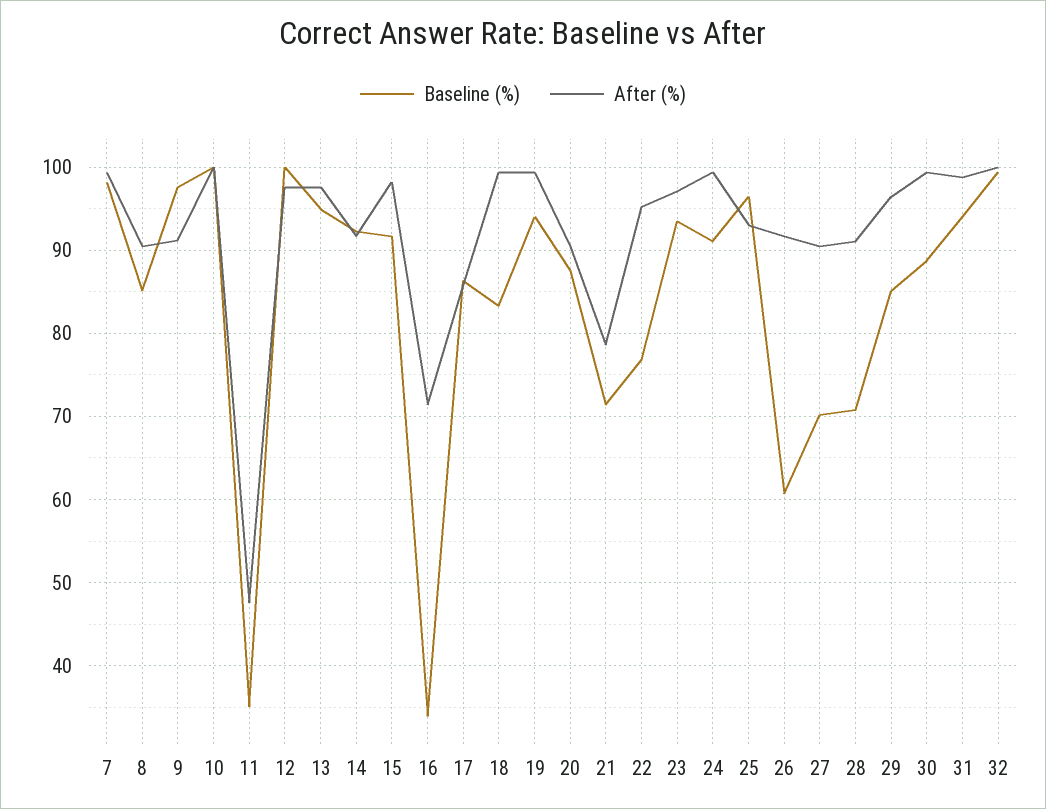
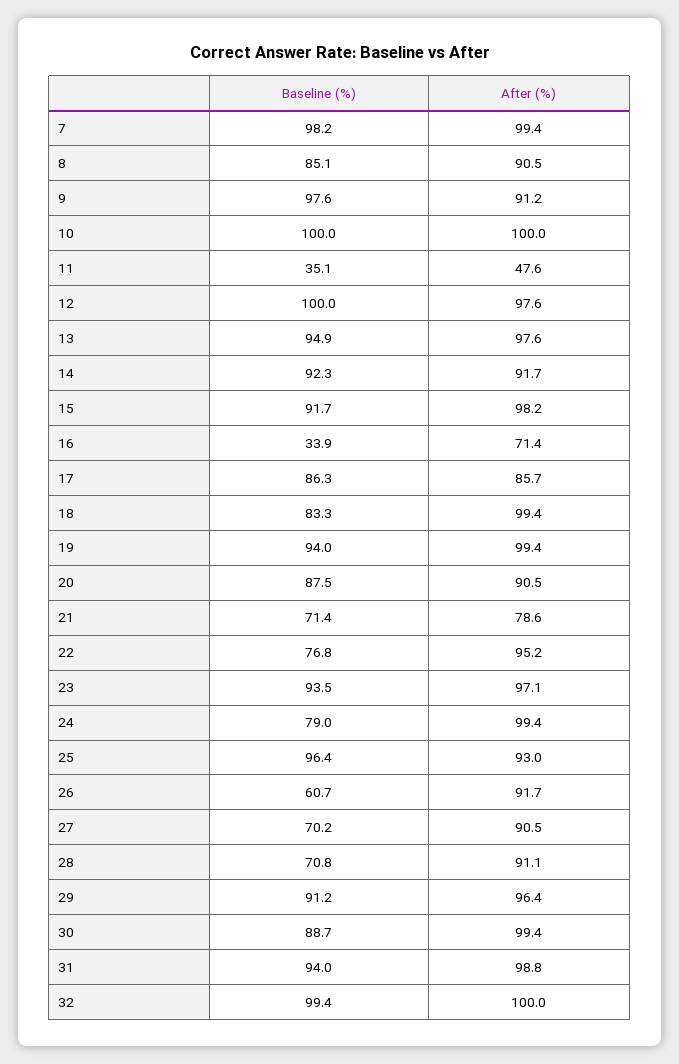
Baseline (%), 24: 91 -> 79
Baseline (%), 29: 85 -> 91.2

